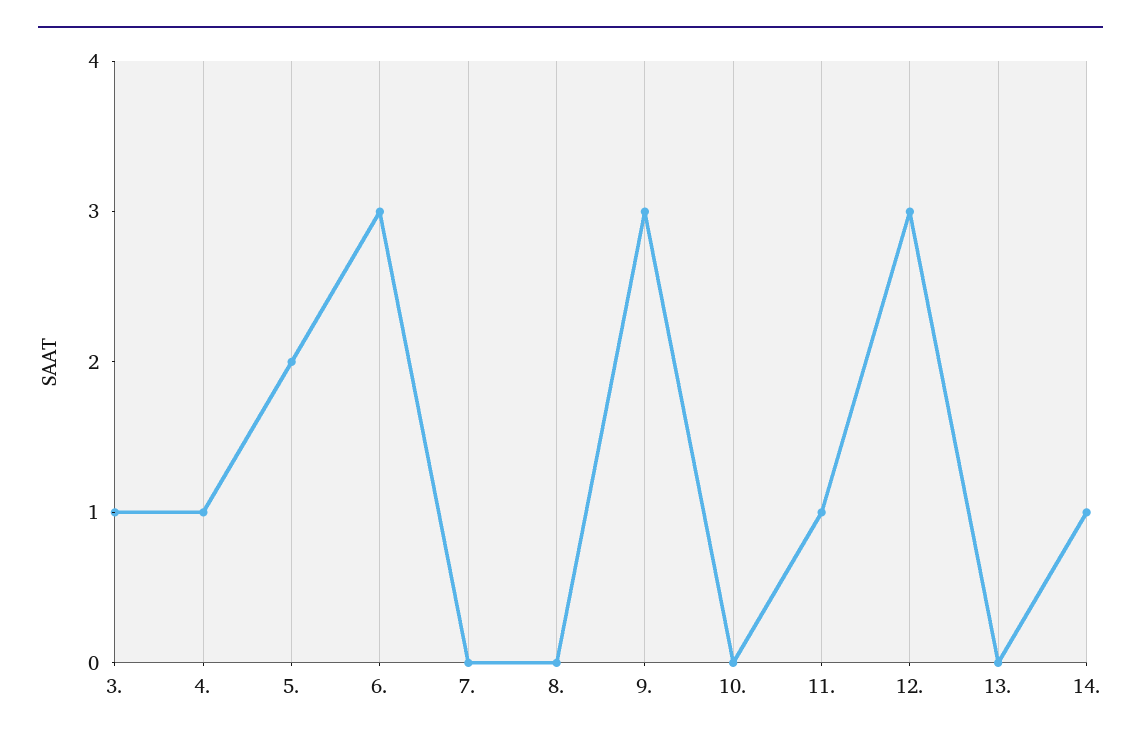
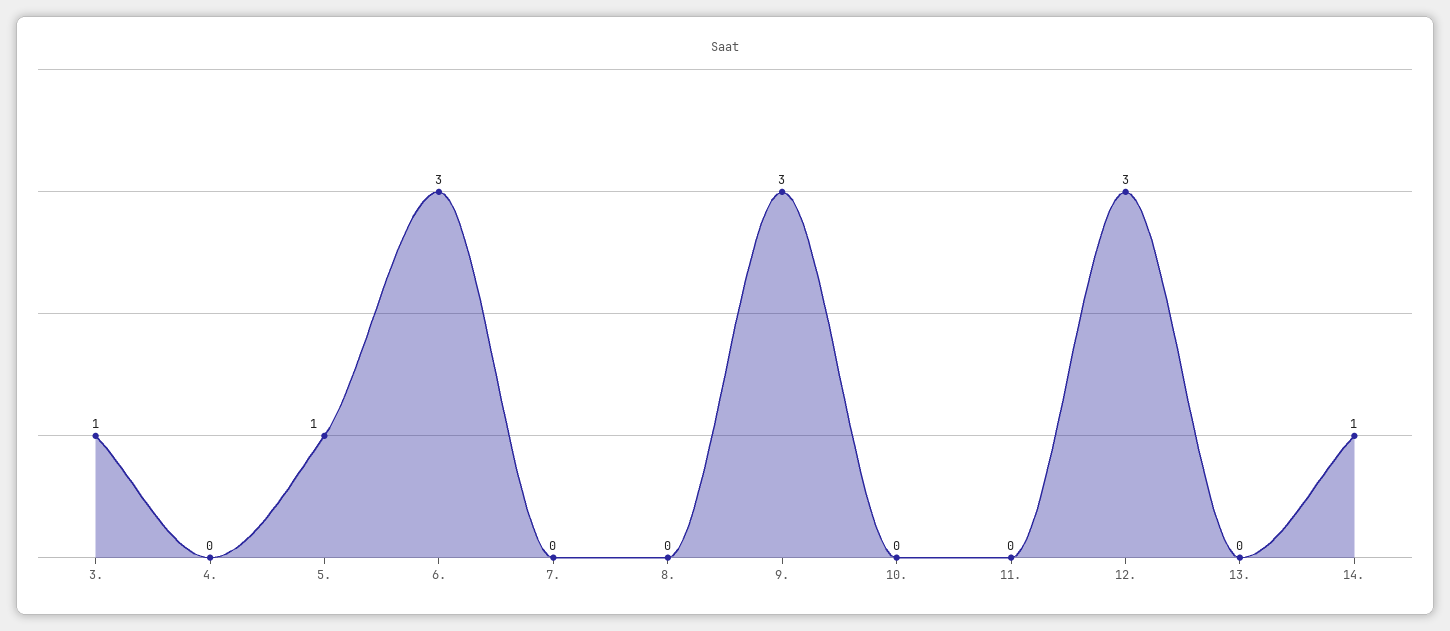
4.: 1 -> 0
5.: 2 -> 1
11.: 1 -> 0

